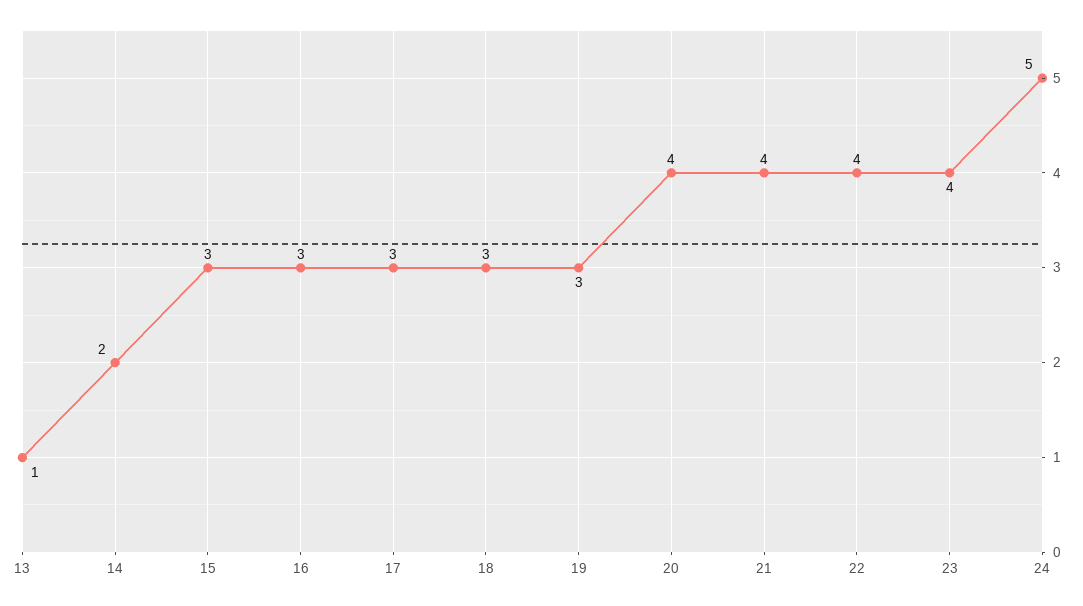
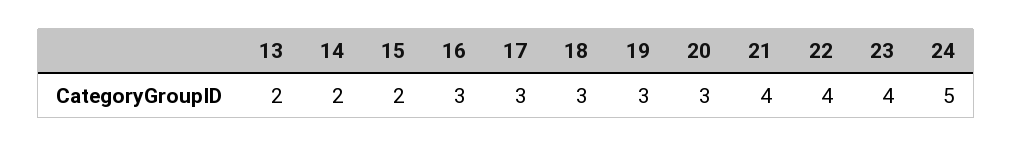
13: 1 -> 2
15: 3 -> 2
20: 4 -> 3

